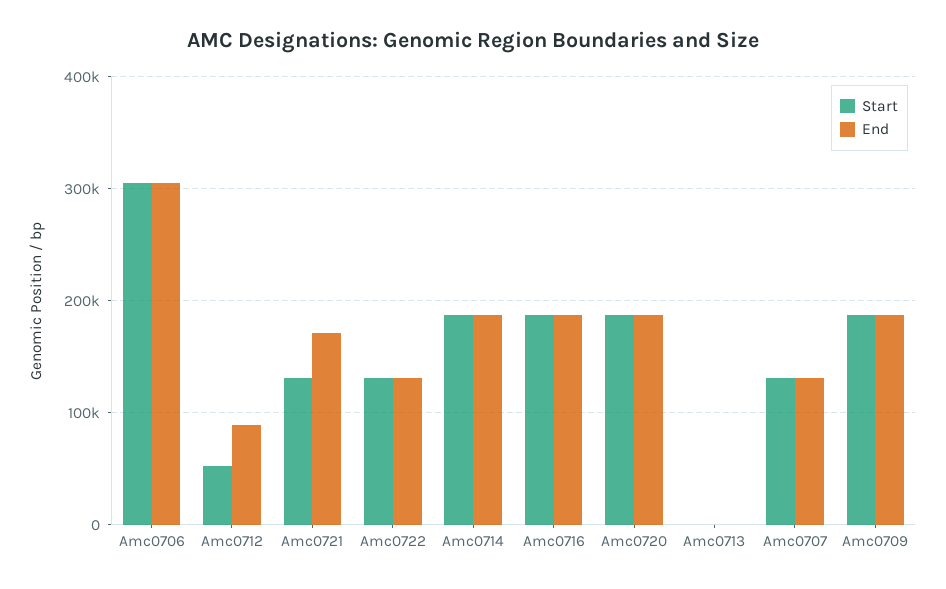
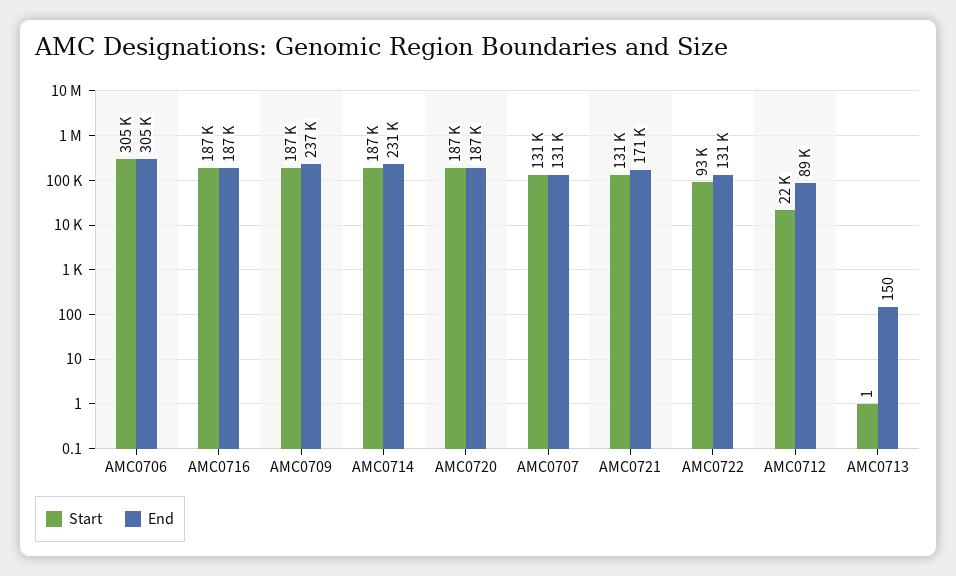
Start, Amc0712: 50000 -> 22000
Start, Amc0722: 130000 -> 93000
End, Amc0714: 190000 -> 231000
End, Amc0709: 190000 -> 237000

